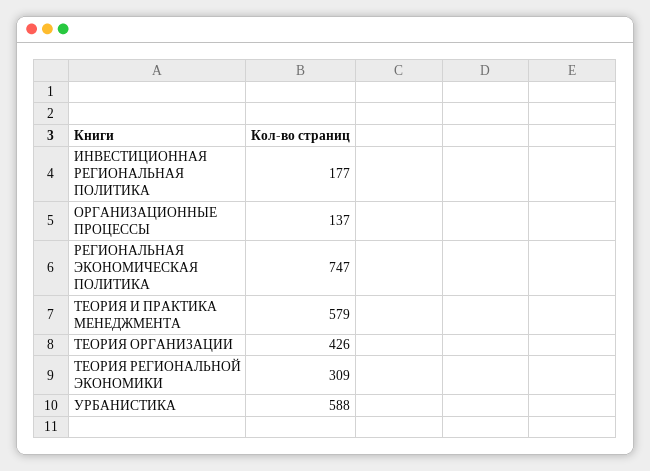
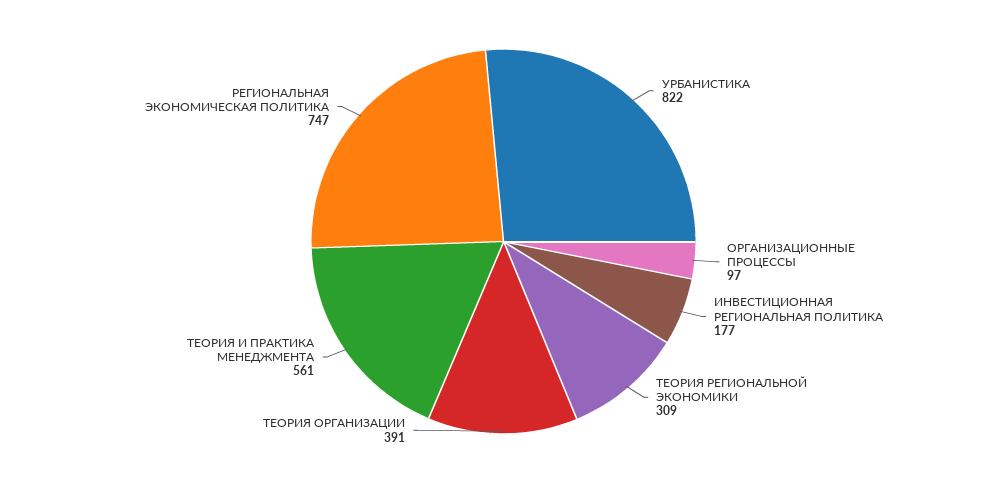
ОРГАНИЗАЦИОННЫЕ ПРОЦЕССЫ: 137 -> 97
ТЕОРИЯ И ПРАКТИКА МЕНЕДЖМЕНТА: 579 -> 561
ТЕОРИЯ ОРГАНИЗАЦИИ: 426 -> 391
УРБАНИСТИКА: 588 -> 822

